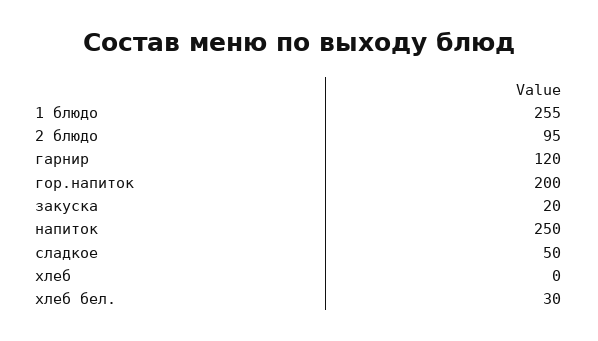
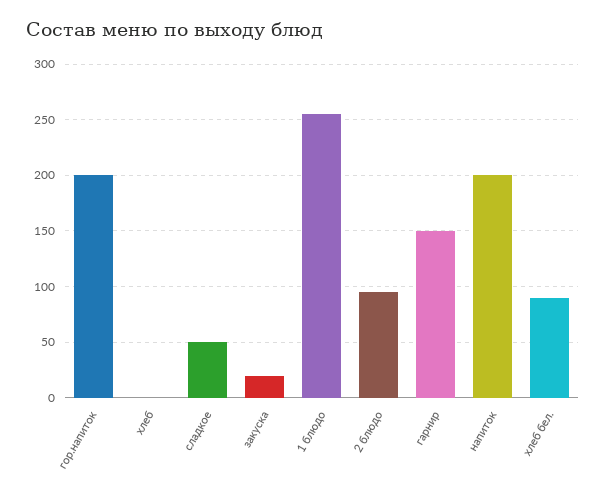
гарнир: 120 -> 150
напиток: 250 -> 200
хлеб бел.: 30 -> 90

